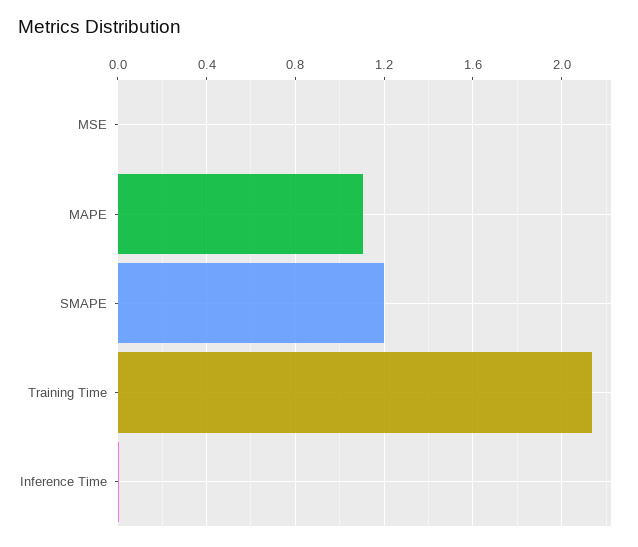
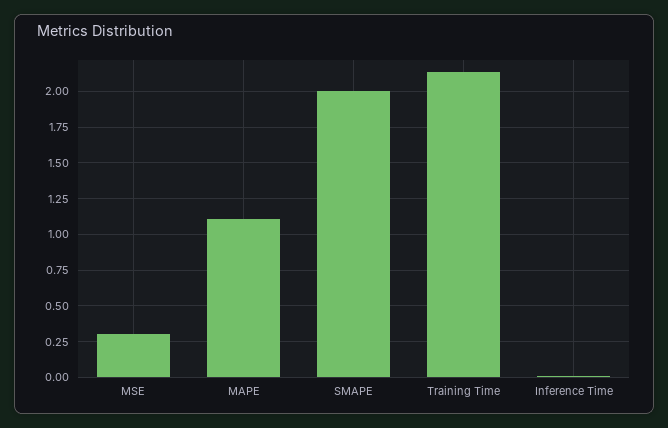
MSE: 0 -> 0.3
SMAPE: 1.2 -> 2

